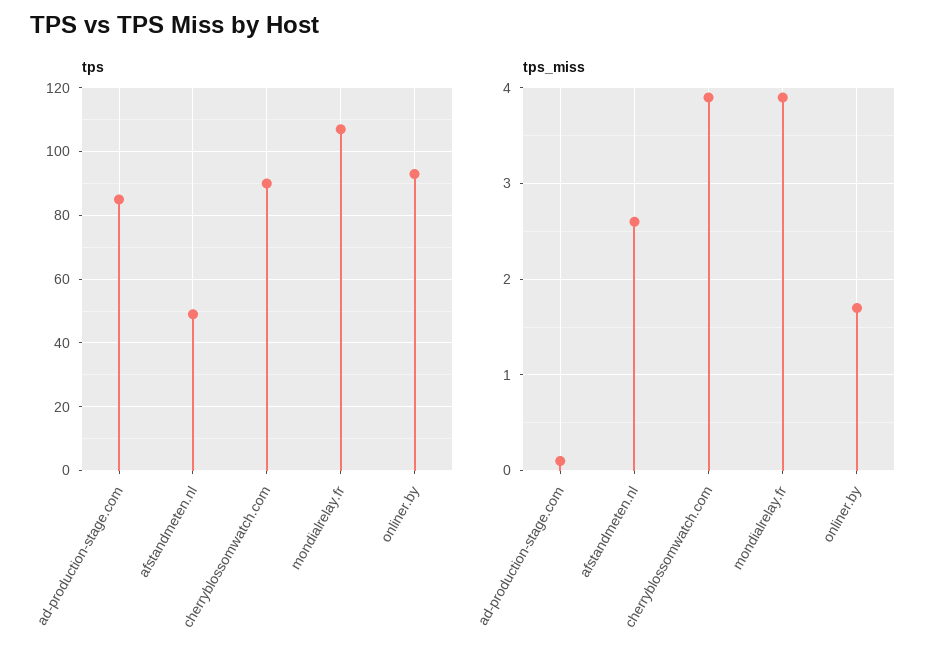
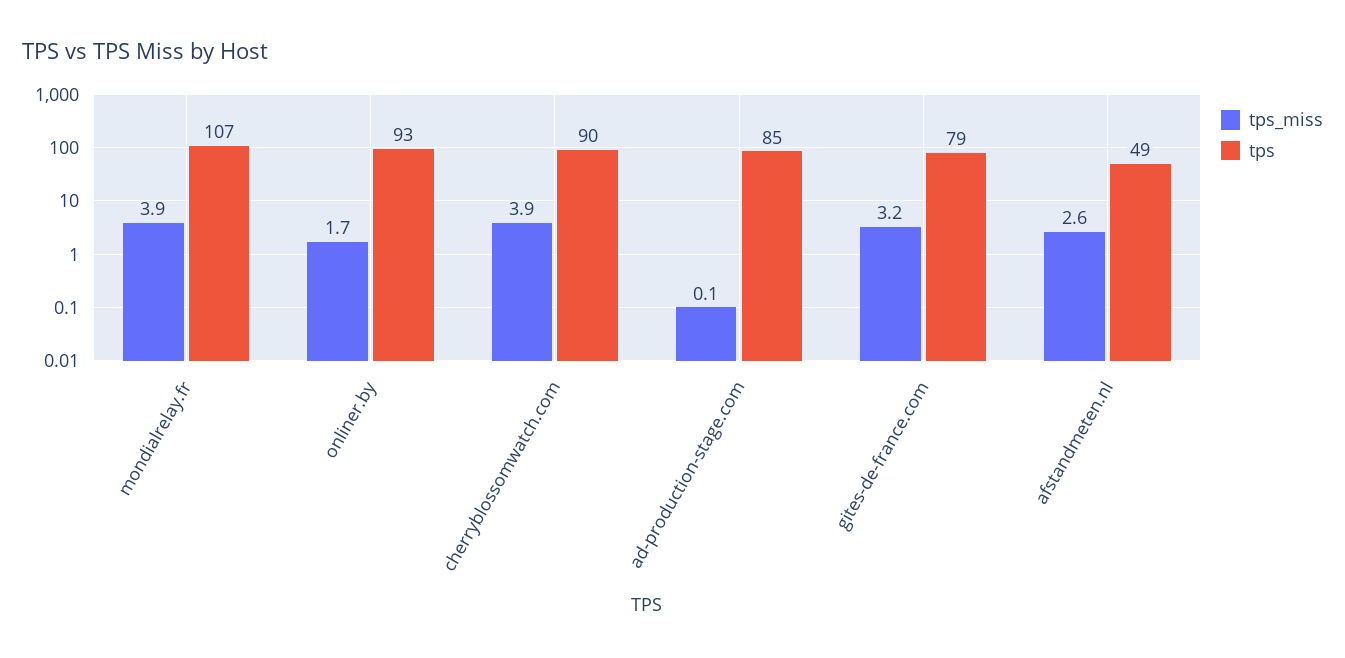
tps_miss, gites-de-france.com: none -> 3.2
tps, gites-de-france.com: none -> 79

